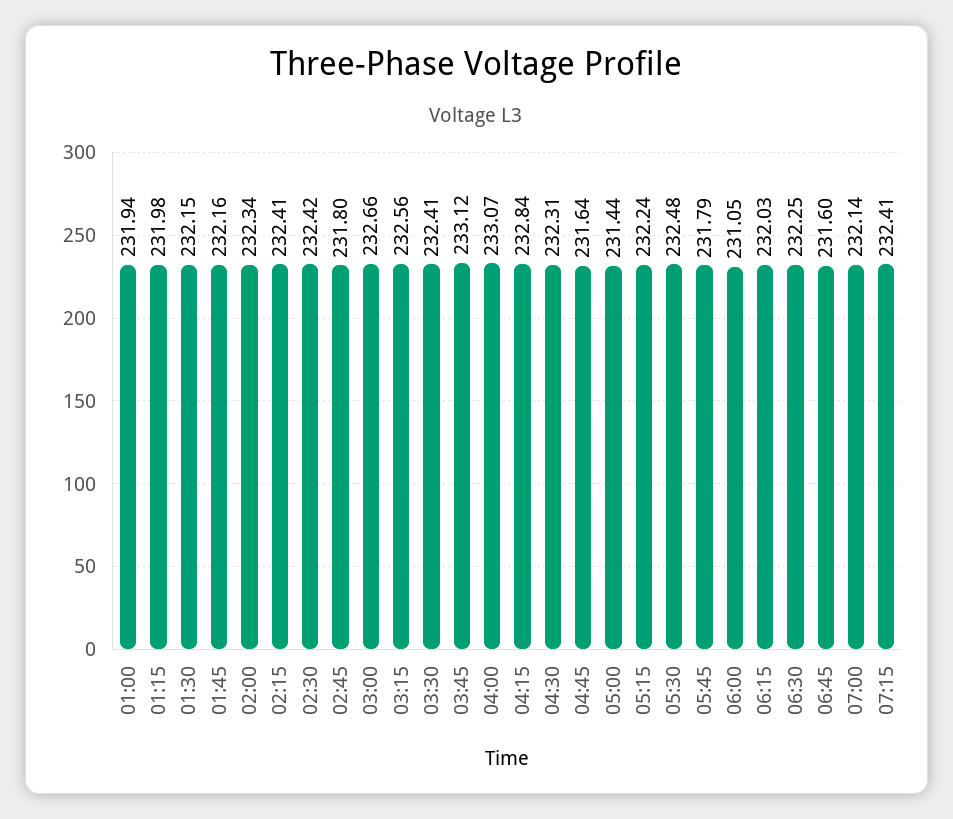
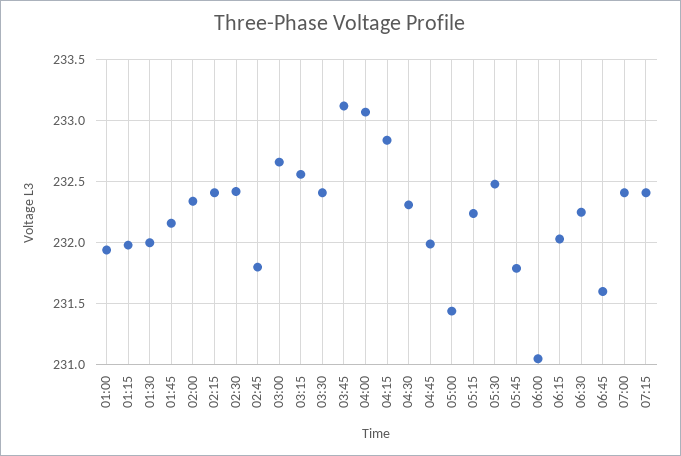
01:30: 232.15 -> 232
04:45: 231.64 -> 232
07:00: 232.14 -> 232.4

